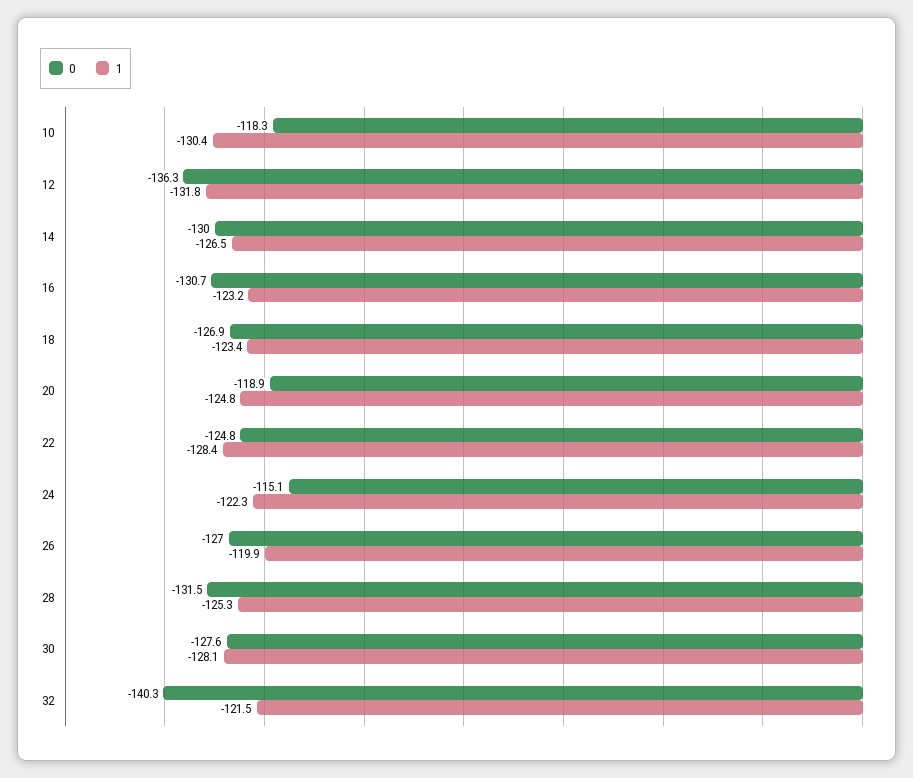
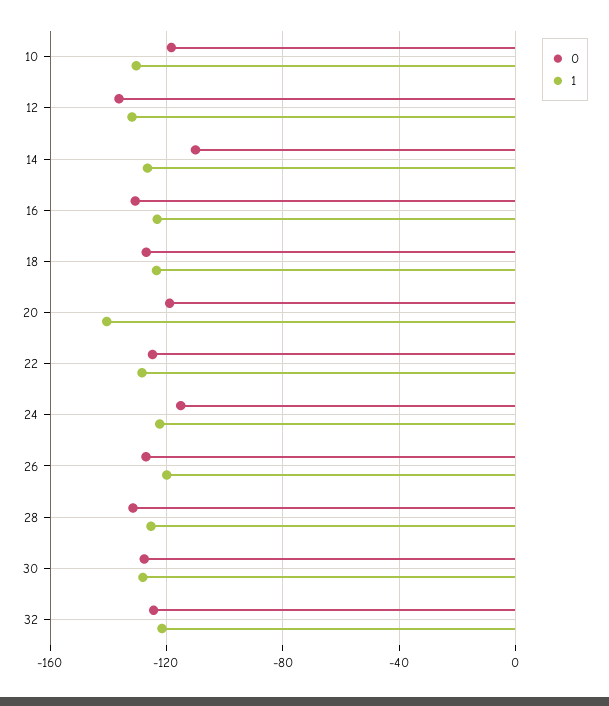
0, 14: -130 -> -110
1, 20: -124.8 -> -140
0, 32: -140.3 -> -125

